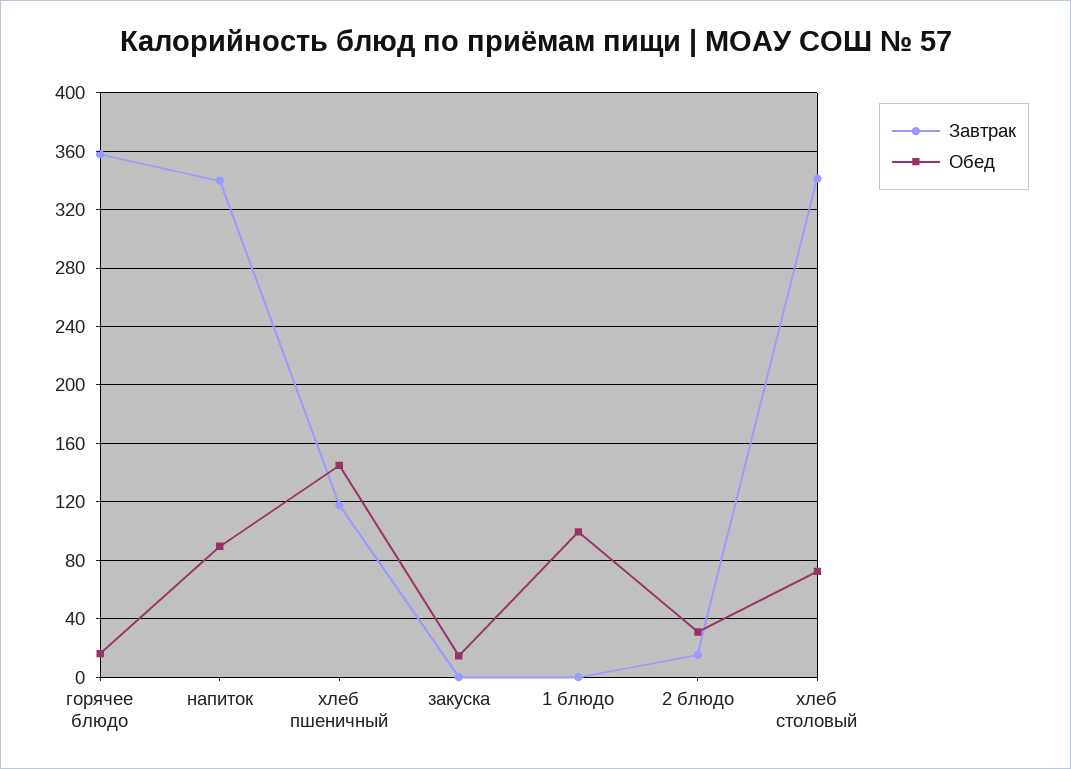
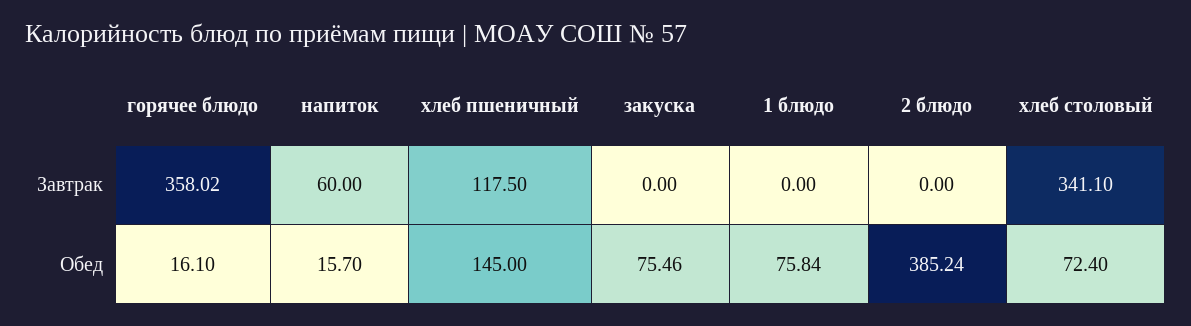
Завтрак, напиток: 340 -> 60
Обед, напиток: 90 -> 15.7
Обед, закуска: 15 -> 75.46
Обед, 1 блюдо: 100 -> 75.84
Завтрак, 2 блюдо: 15 -> 0
Обед, 2 блюдо: 30 -> 385.24

